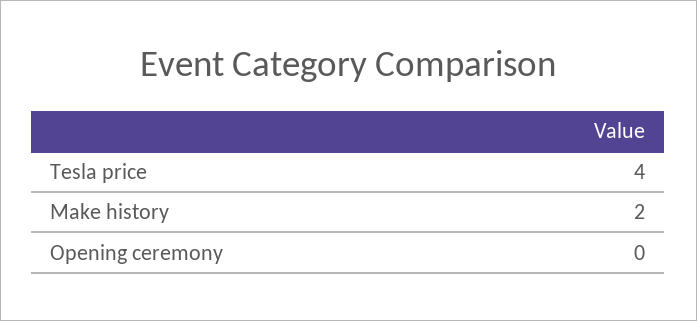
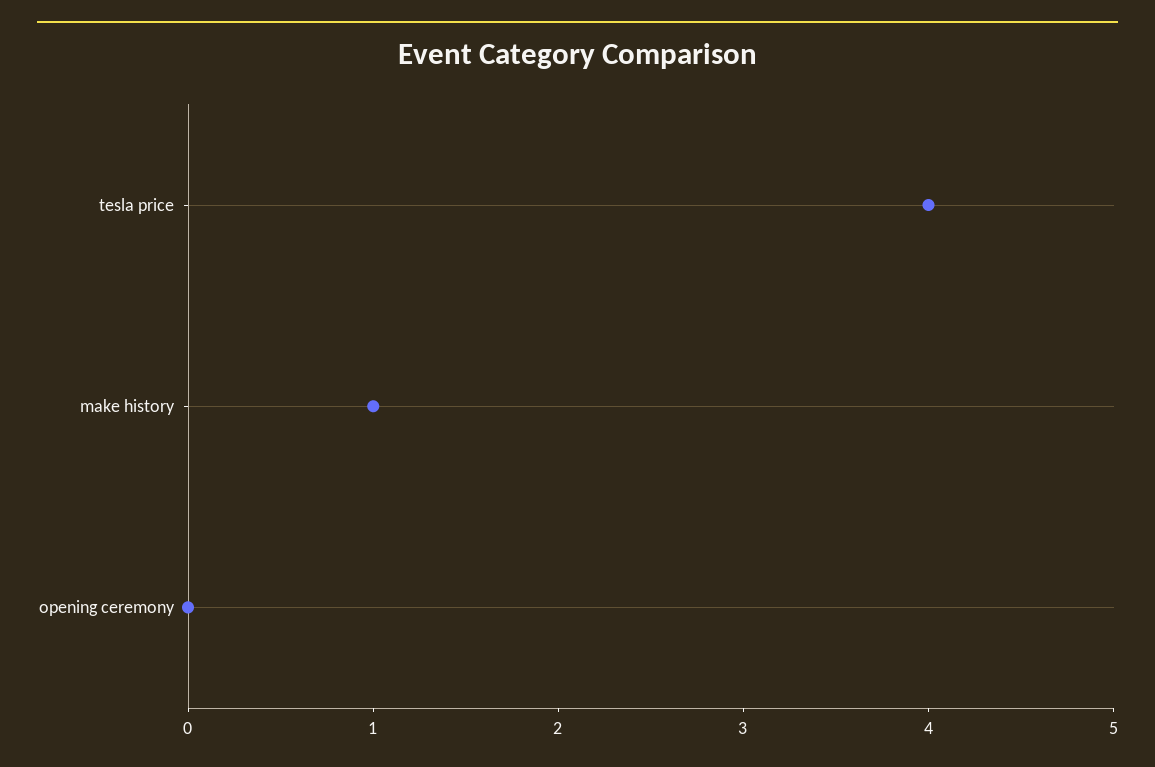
Make history: 2 -> 1

